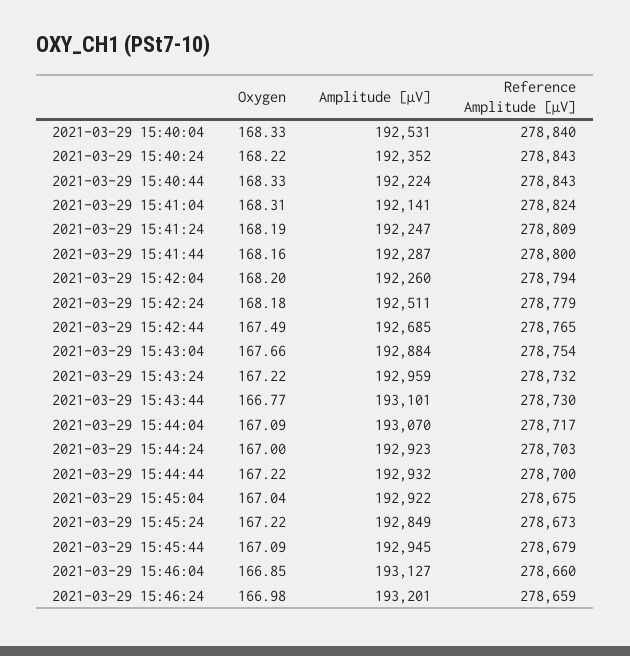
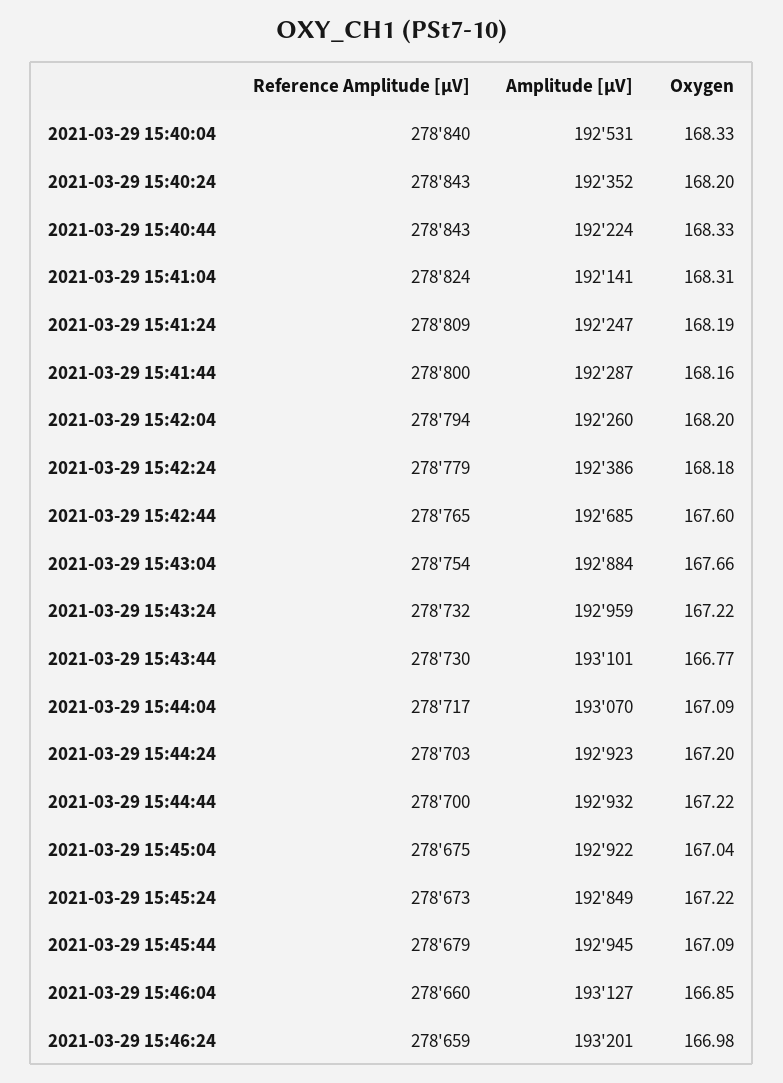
Oxygen, 2021-03-29 15:40:24: 168.22 -> 168.2
Amplitude [µV], 2021-03-29 15:42:24: 192511 -> 192386
Oxygen, 2021-03-29 15:42:44: 167.49 -> 167.6
Oxygen, 2021-03-29 15:44:24: 167 -> 167.2

